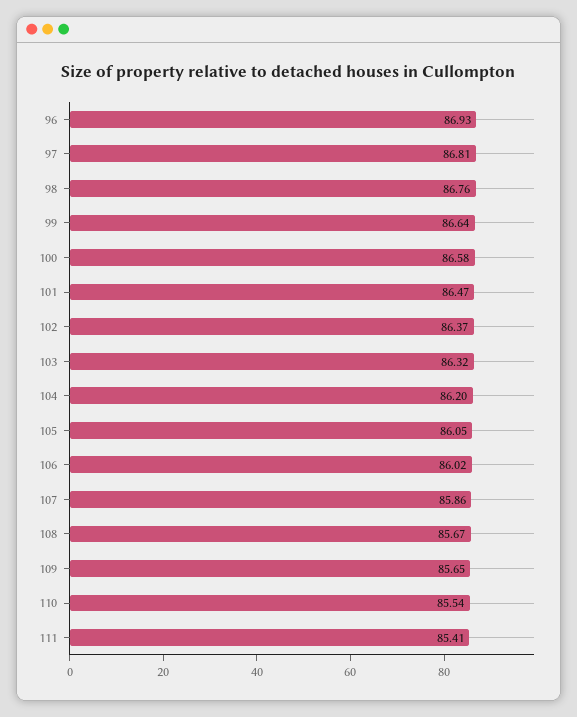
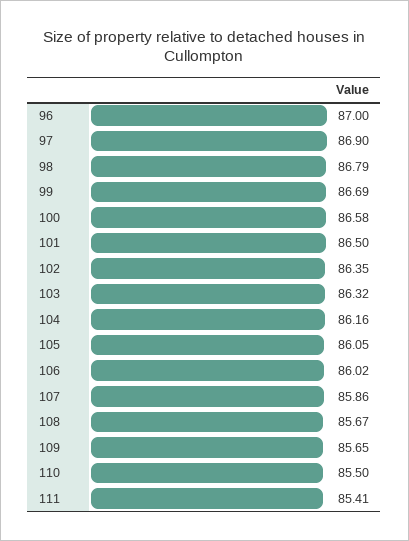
96: 86.93 -> 87
97: 86.81 -> 86.9
98: 86.76 -> 86.79
99: 86.64 -> 86.69
101: 86.47 -> 86.5
102: 86.37 -> 86.35
104: 86.2 -> 86.16
110: 85.54 -> 85.5

